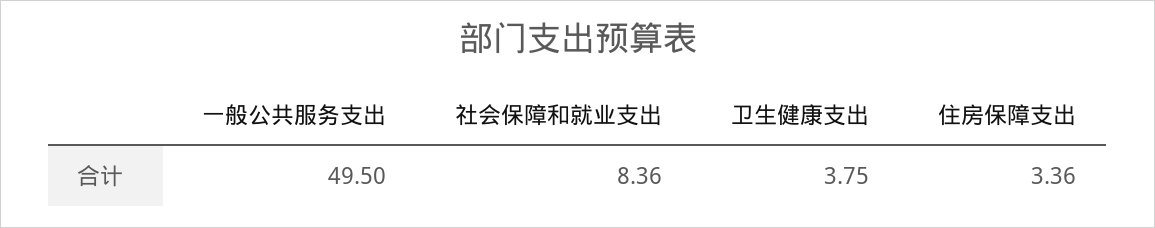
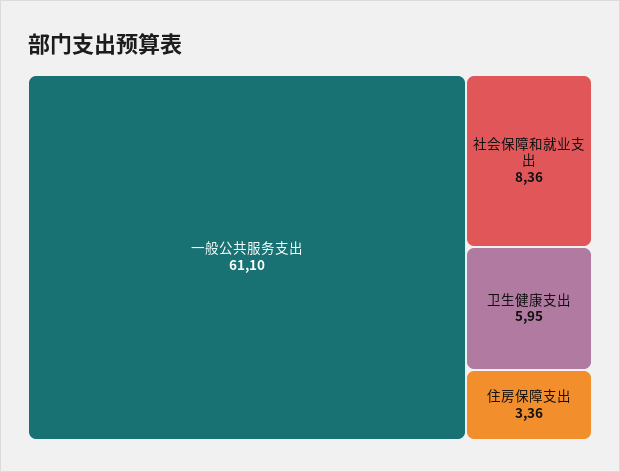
一般公共服务支出: 49.5 -> 61.1
卫生健康支出: 3.75 -> 5.95

